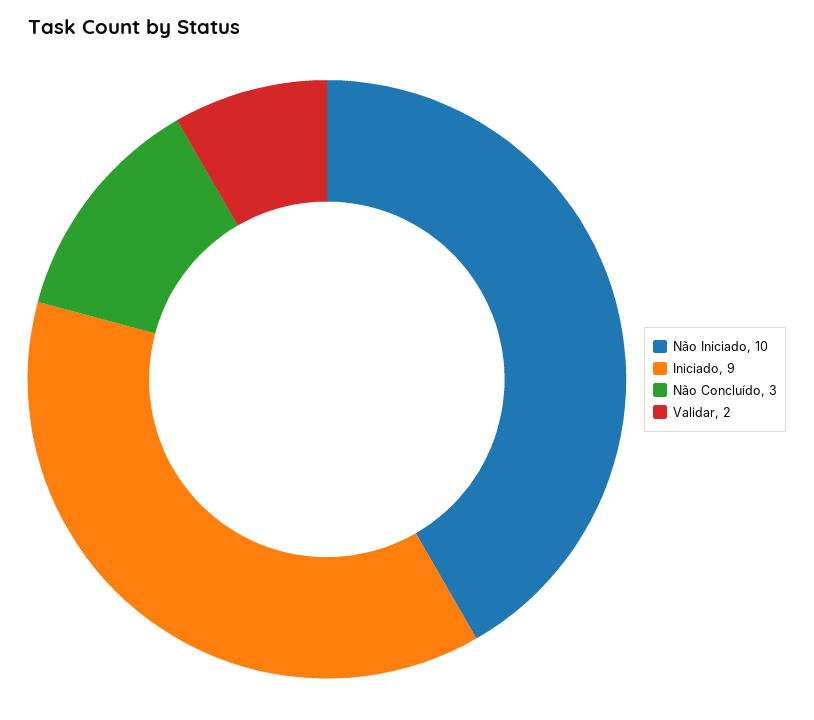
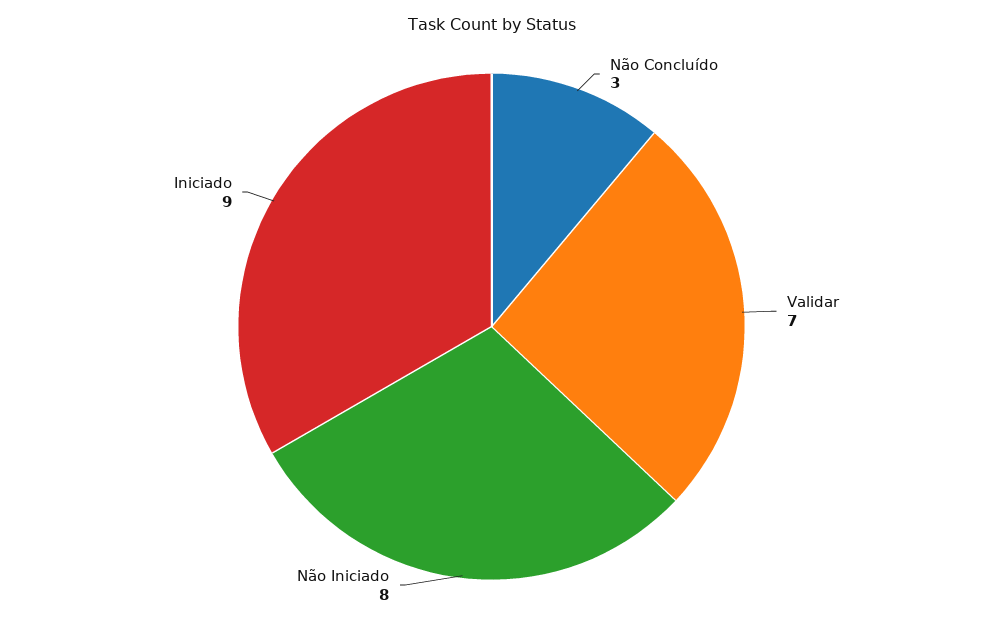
Não Iniciado: 10 -> 8
Validar: 2 -> 7

